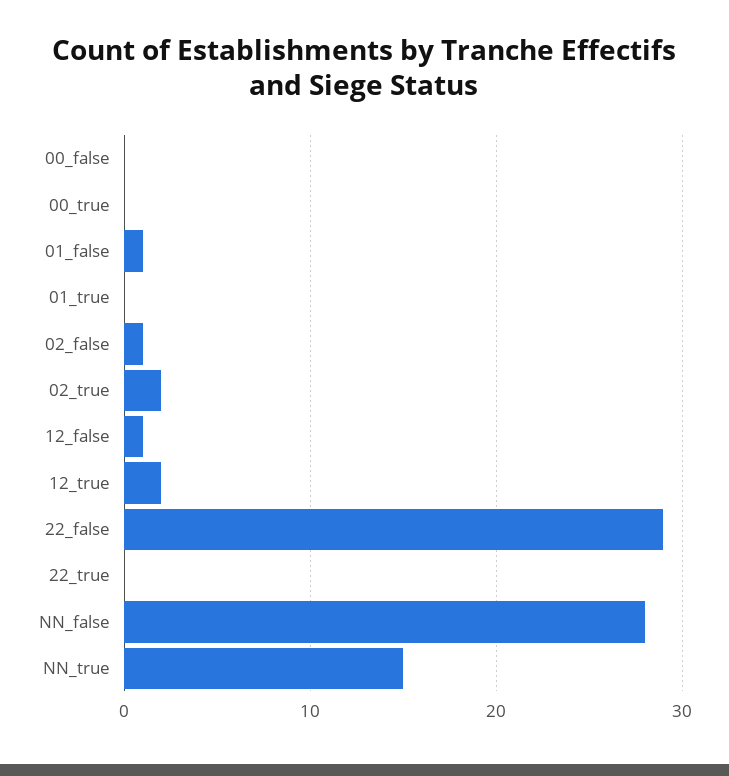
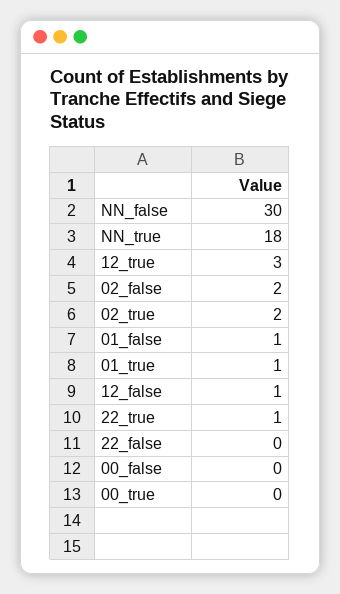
01_true: 0 -> 1
02_false: 1 -> 2
12_true: 2 -> 3
22_false: 29 -> 0
22_true: 0 -> 1
NN_false: 28 -> 30
NN_true: 15 -> 18

